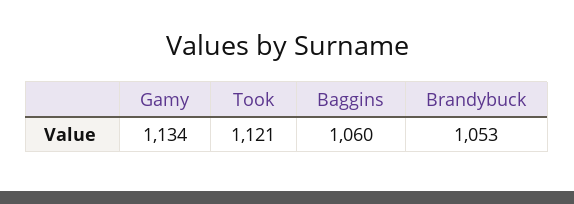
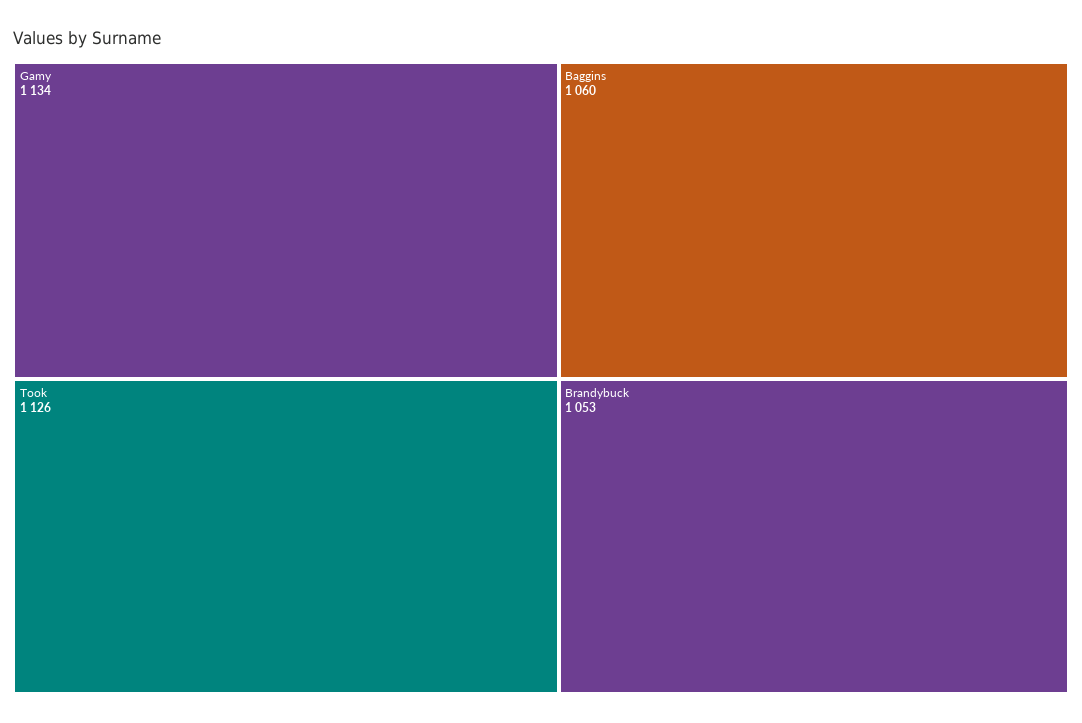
Took: 1121 -> 1126

